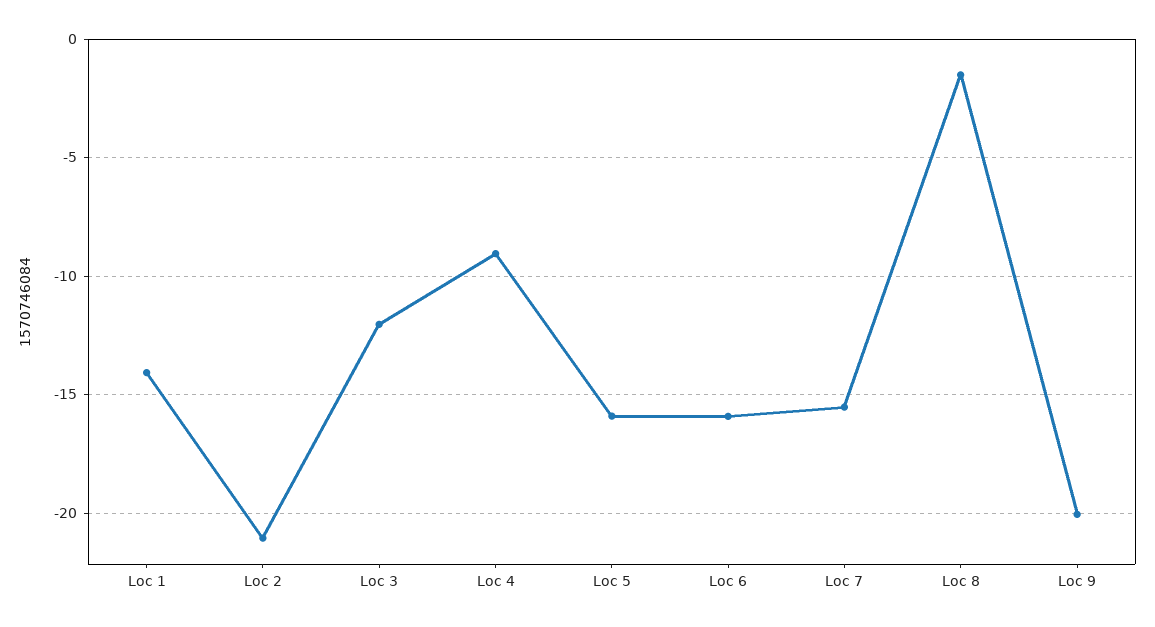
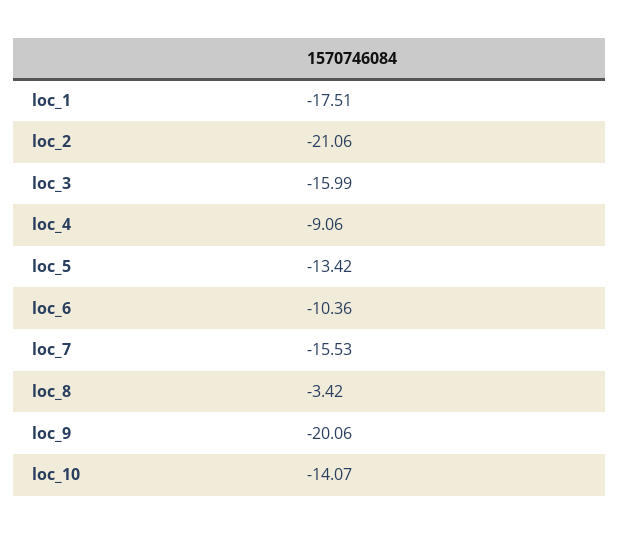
Loc 1: -14 -> -17.51
Loc 3: -12 -> -15.99
Loc 5: -16 -> -13.42
Loc 6: -16 -> -10.36
Loc 8: -1.5 -> -3.42
loc_10: none -> -14.07

